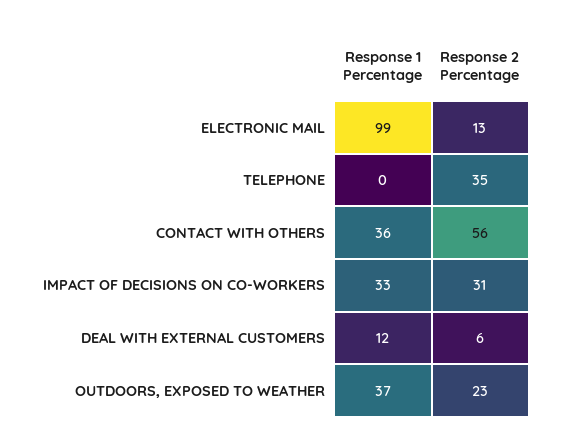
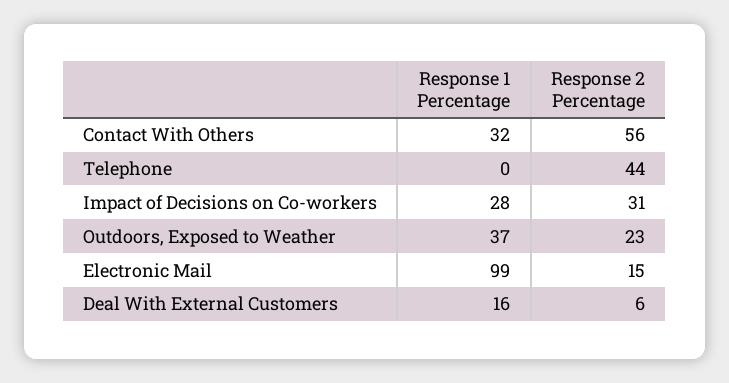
Response 2 Percentage, ELECTRONIC MAIL: 13 -> 15
Response 2 Percentage, TELEPHONE: 35 -> 44
Response 1 Percentage, CONTACT WITH OTHERS: 36 -> 32
Response 1 Percentage, IMPACT OF DECISIONS ON CO-WORKERS: 33 -> 28
Response 1 Percentage, DEAL WITH EXTERNAL CUSTOMERS: 12 -> 16

